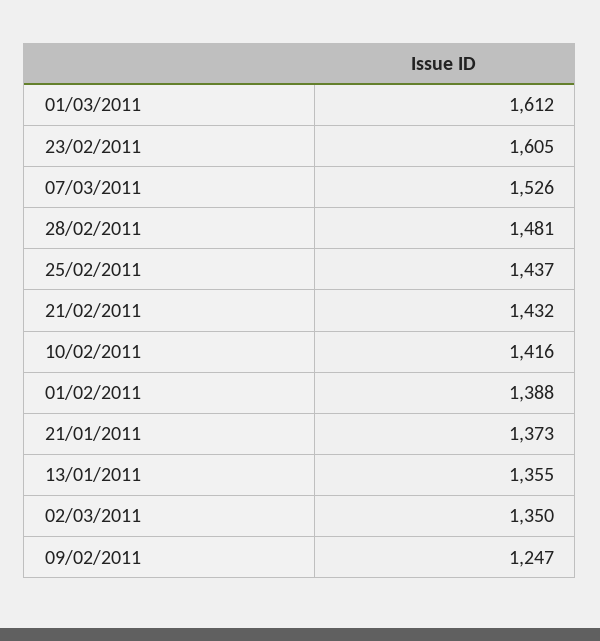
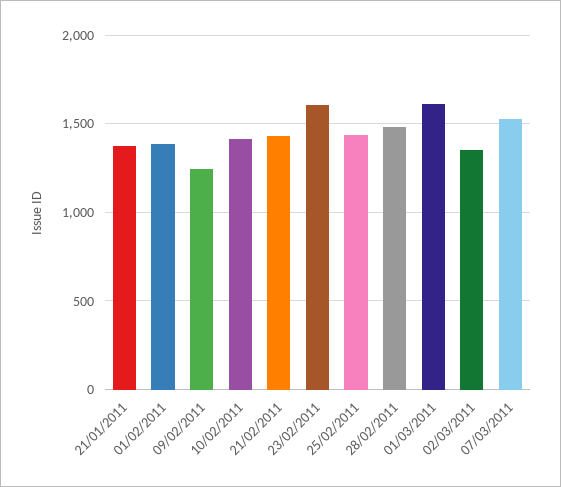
13/01/2011: 1355 -> none

